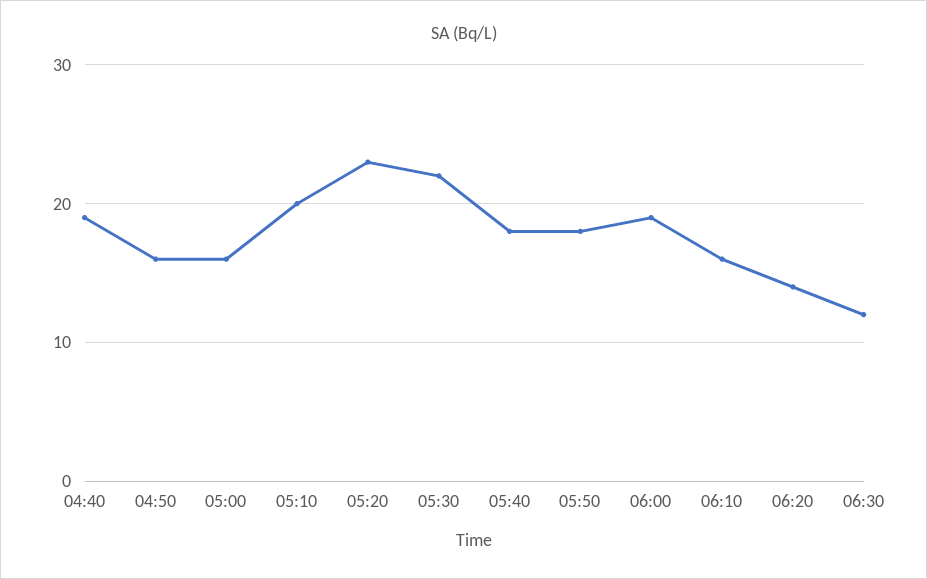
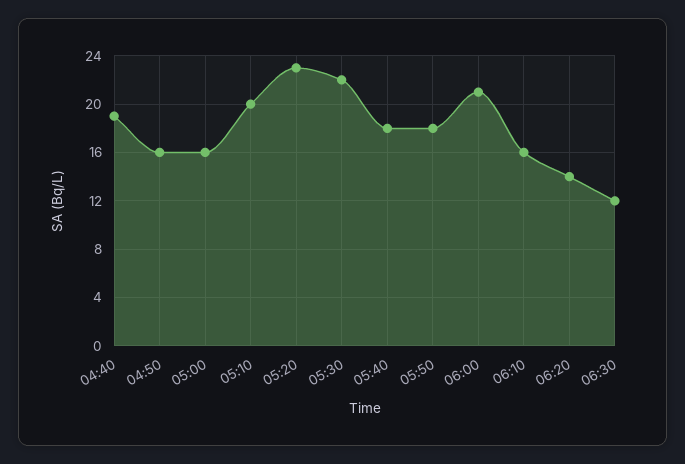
06:00: 19 -> 21

